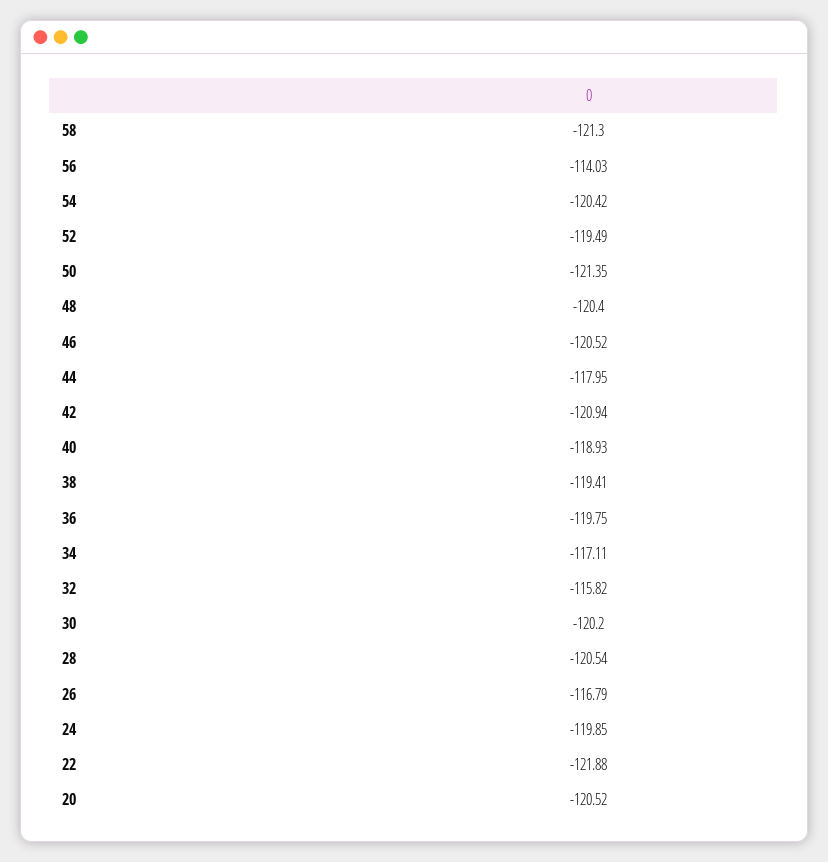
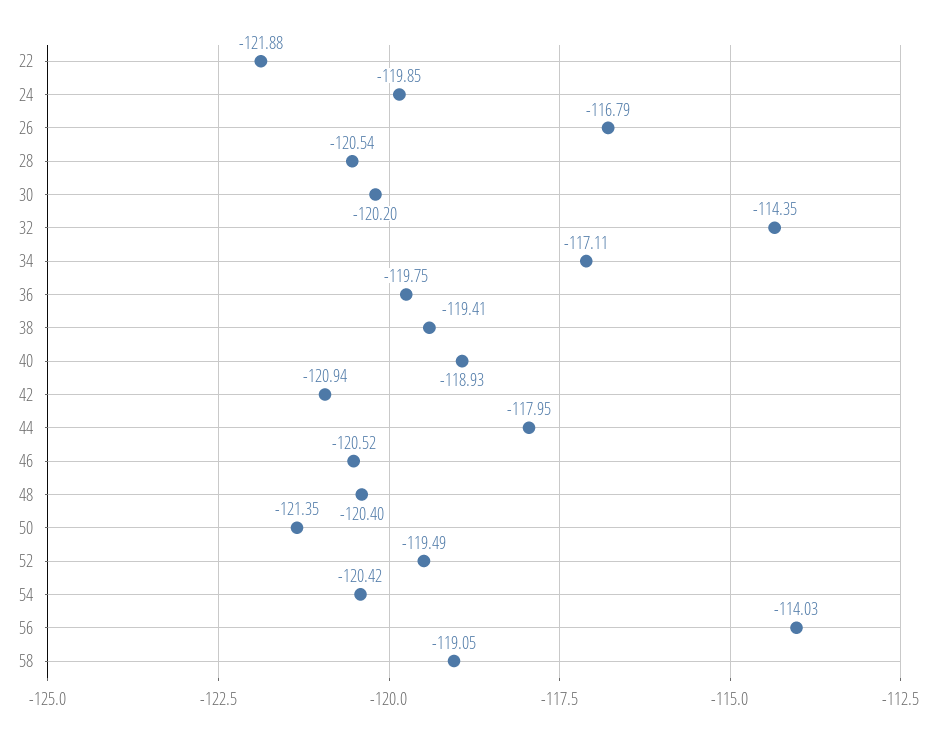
58: -121.3 -> -119.05
32: -115.82 -> -114.35
20: -120.52 -> none

